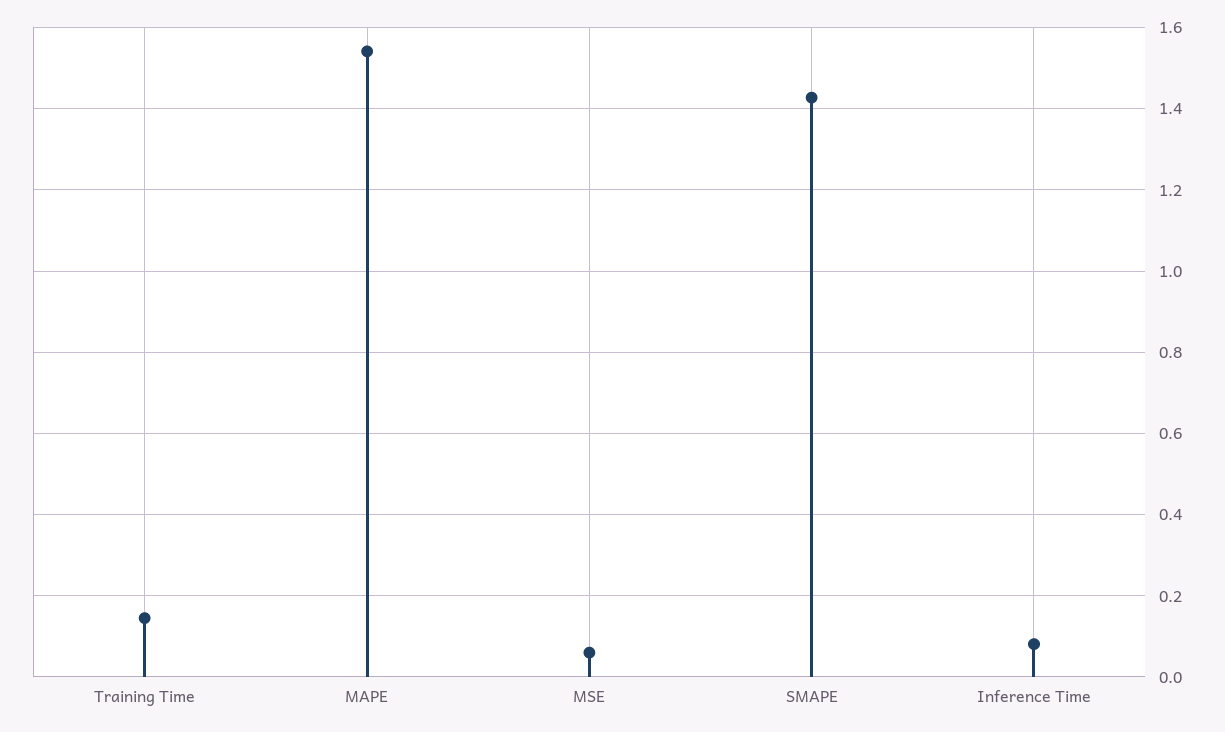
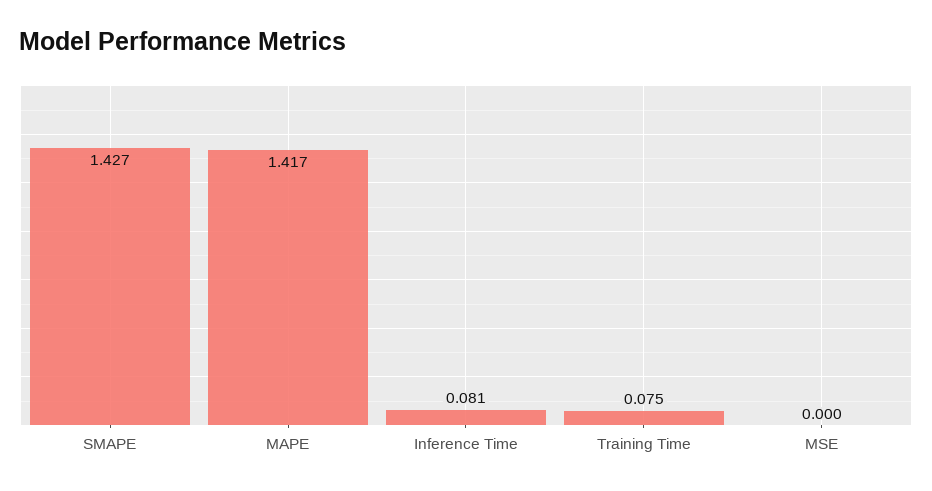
Training Time: 0.14 -> 0.075
MAPE: 1.54 -> 1.417
MSE: 0.06 -> 0

